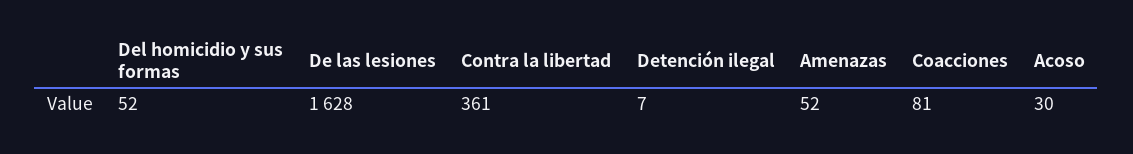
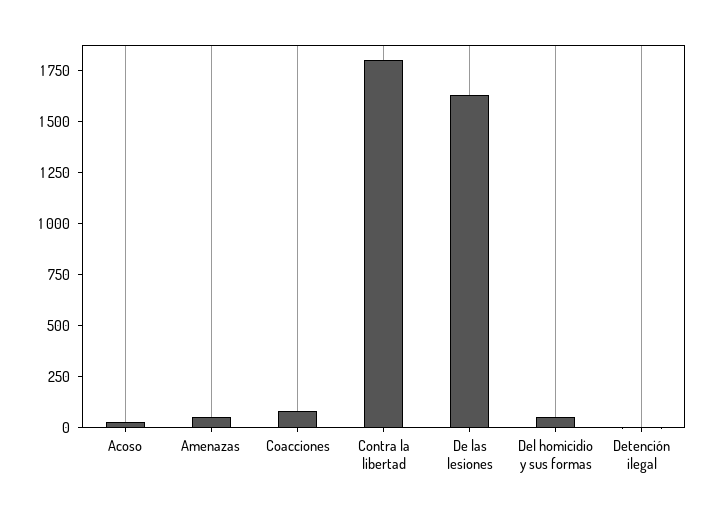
Contra la libertad: 361 -> 1800

